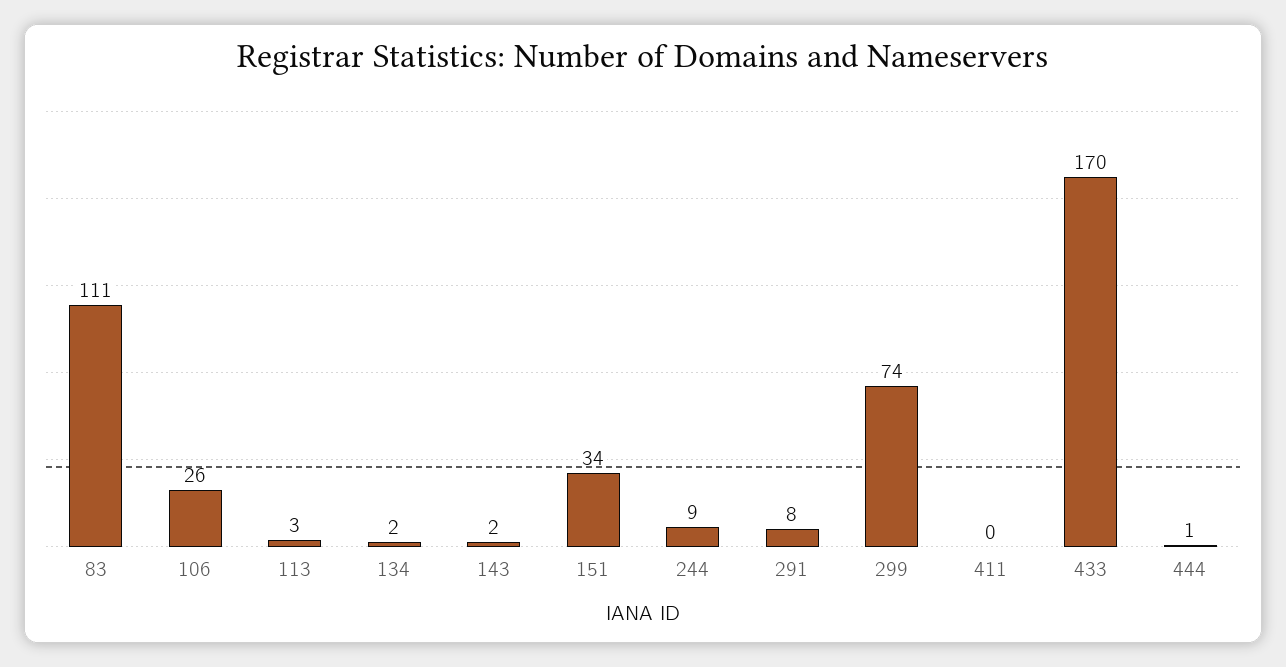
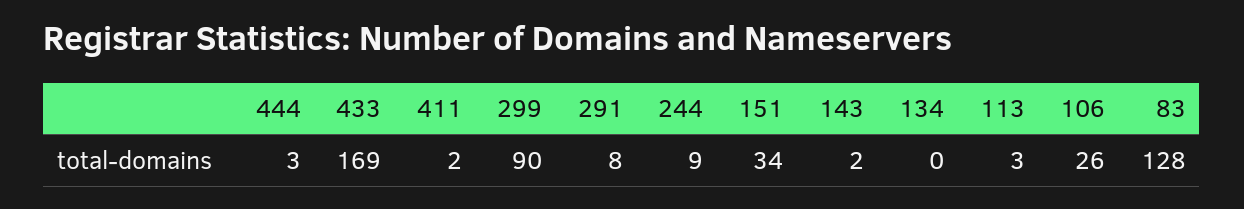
83: 111 -> 128
134: 2 -> 0
299: 74 -> 90
411: 0 -> 2
433: 170 -> 169
444: 1 -> 3

